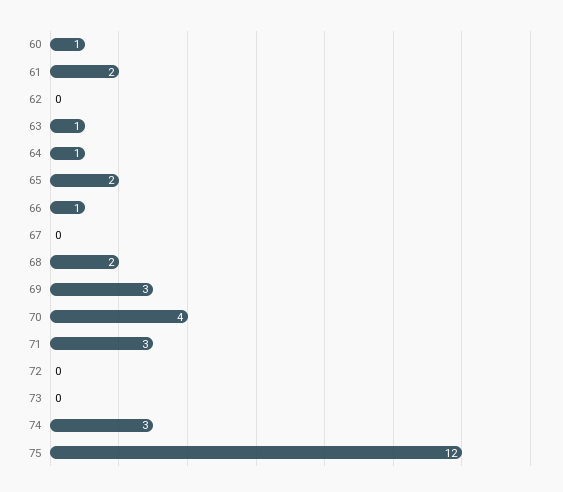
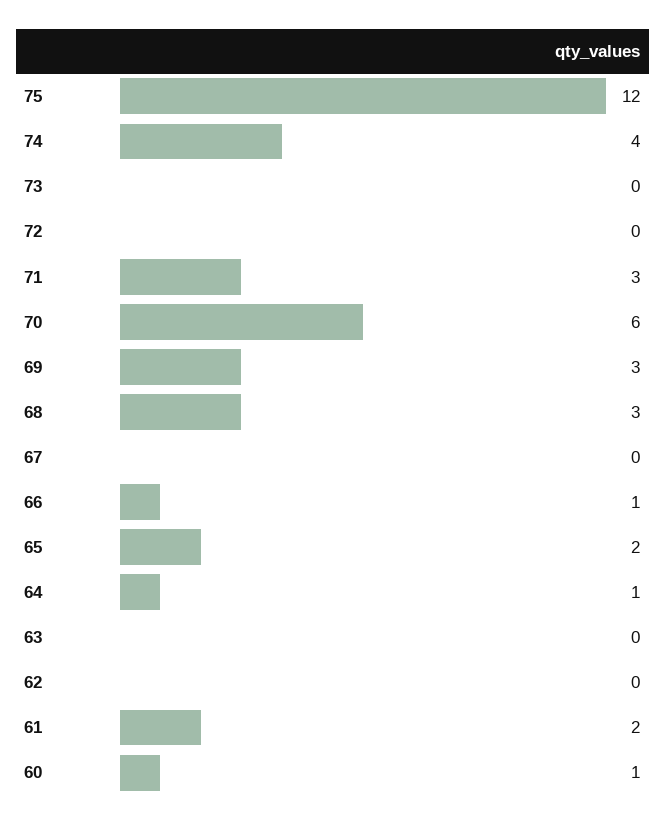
63: 1 -> 0
68: 2 -> 3
70: 4 -> 6
74: 3 -> 4

